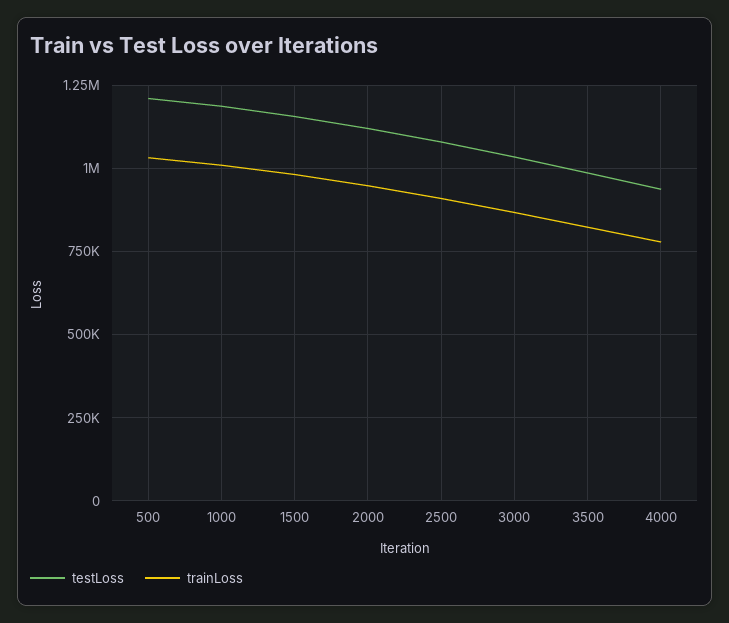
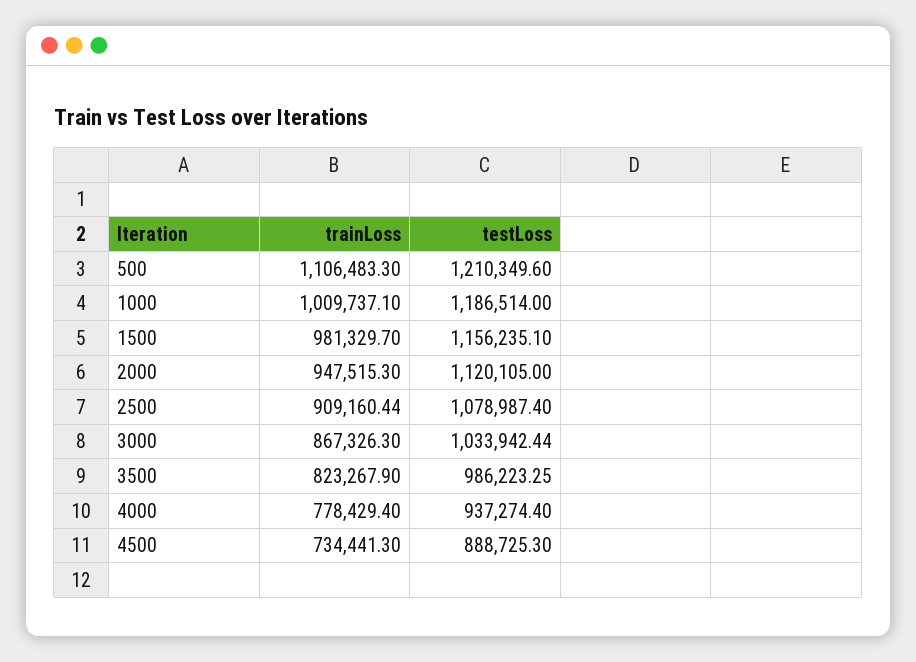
trainLoss, 500: 1025000 -> 1106483.3
trainLoss, 4500: none -> 734441.3
testLoss, 4500: none -> 888725.3

